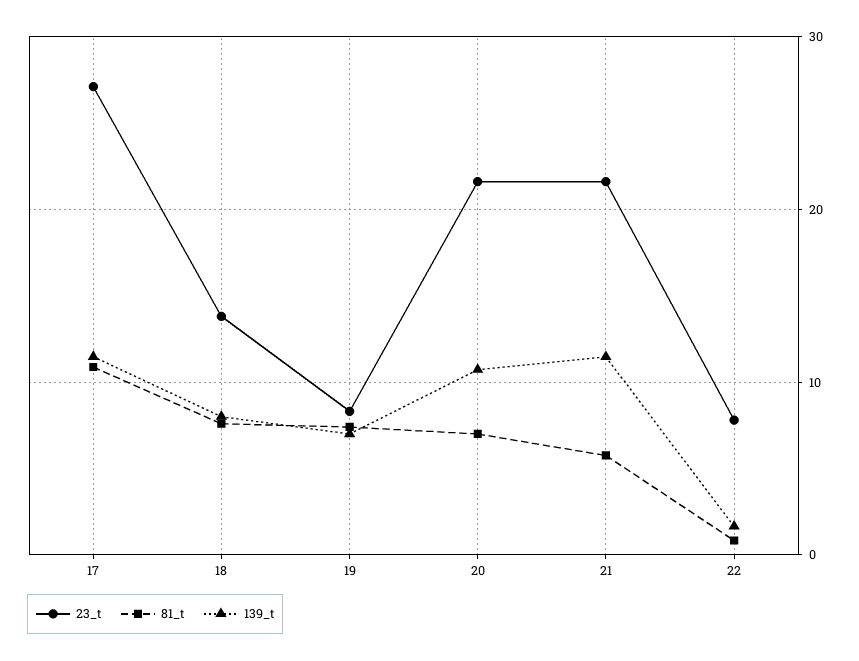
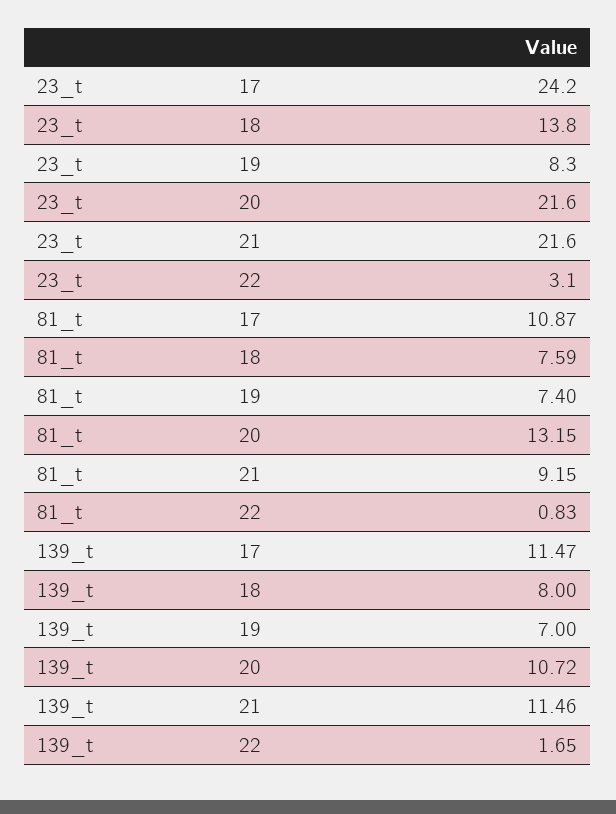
23_t, 17: 27 -> 24.2
81_t, 20: 7 -> 13.15
81_t, 21: 6 -> 9.15
23_t, 22: 8 -> 3.1

